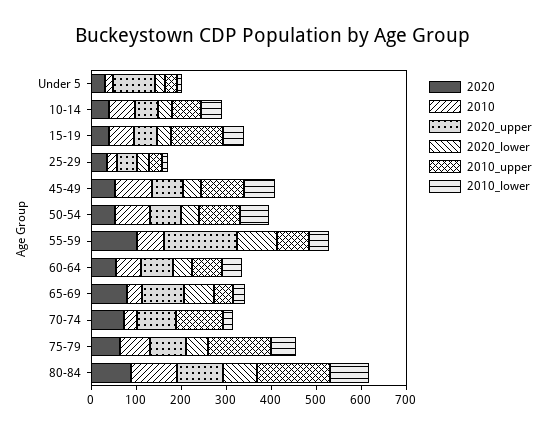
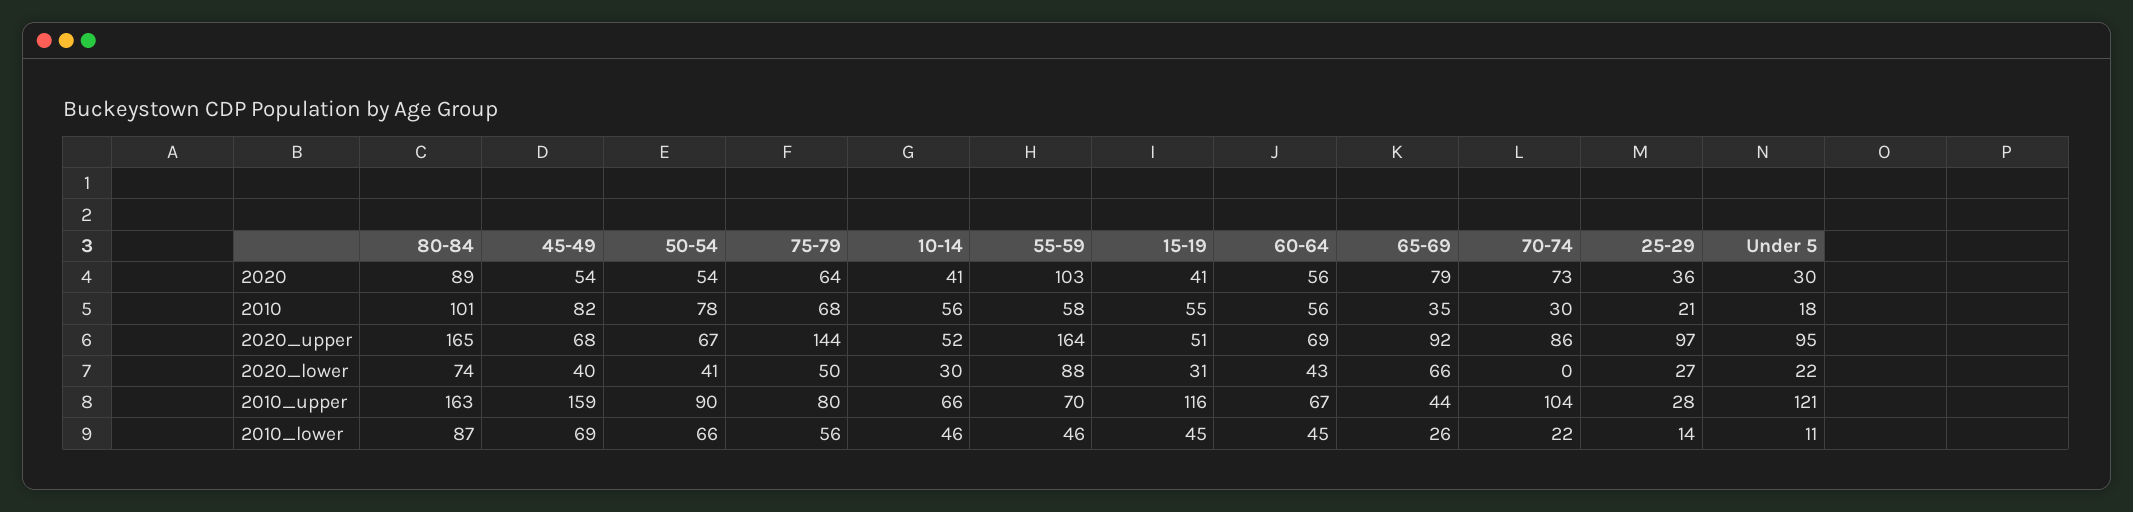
2010_upper, Under 5: 20 -> 121
2020_upper, 25-29: 40 -> 97
2010_upper, 45-49: 100 -> 159
2020_upper, 75-79: 80 -> 144
2010_upper, 75-79: 140 -> 80
2020_upper, 80-84: 100 -> 165

